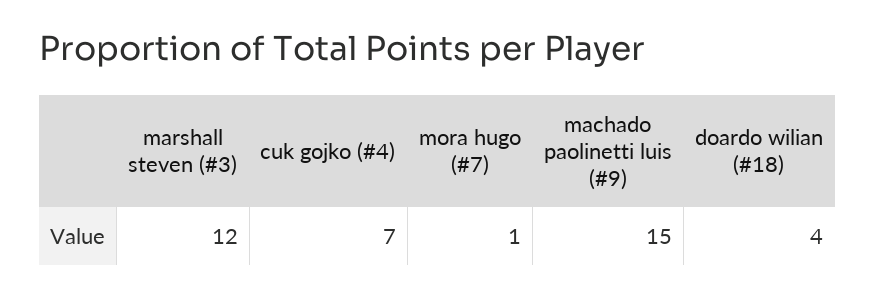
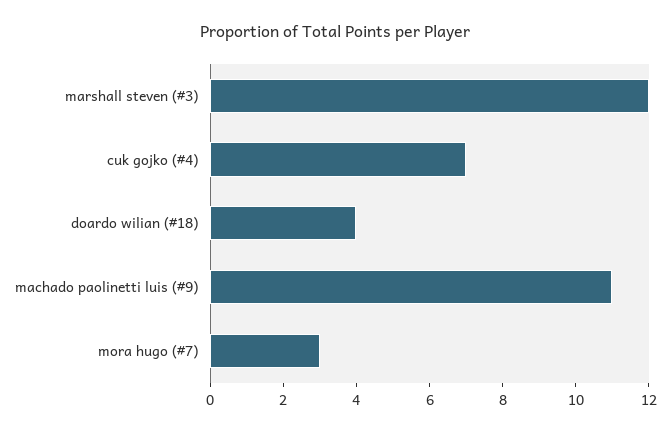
mora hugo (#7): 1 -> 3
machado paolinetti luis (#9): 15 -> 11

